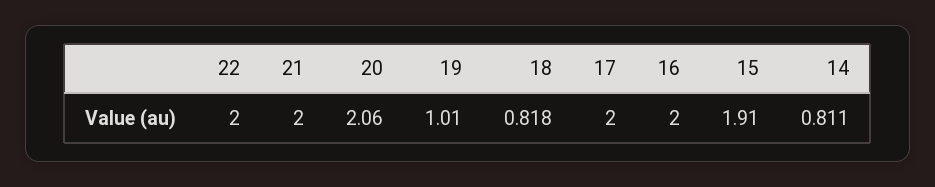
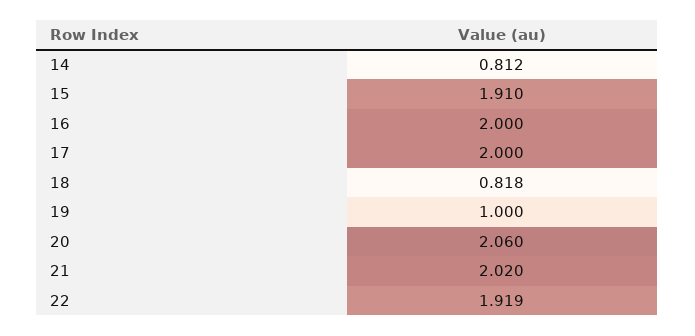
22: 2 -> 1.919
21: 2 -> 2.02
19: 1.01 -> 1
14: 0.811 -> 0.812

